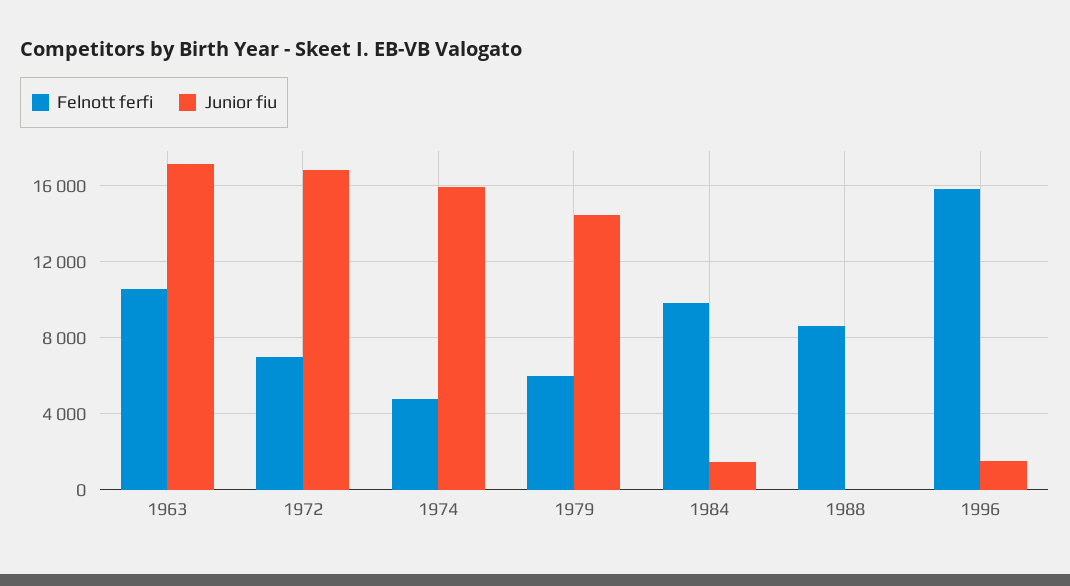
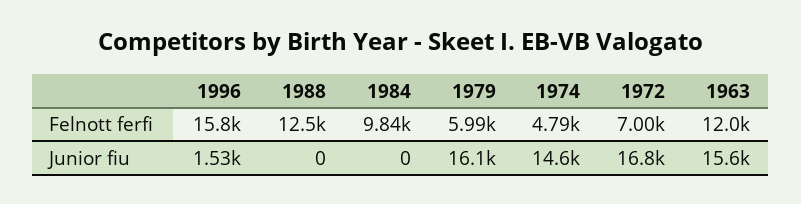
Felnott ferfi, 1963: 10500 -> 12000
Junior fiu, 1963: 17000 -> 15600
Junior fiu, 1974: 16000 -> 14600
Junior fiu, 1979: 14500 -> 16100
Junior fiu, 1984: 1500 -> 0
Felnott ferfi, 1988: 8500 -> 12500

